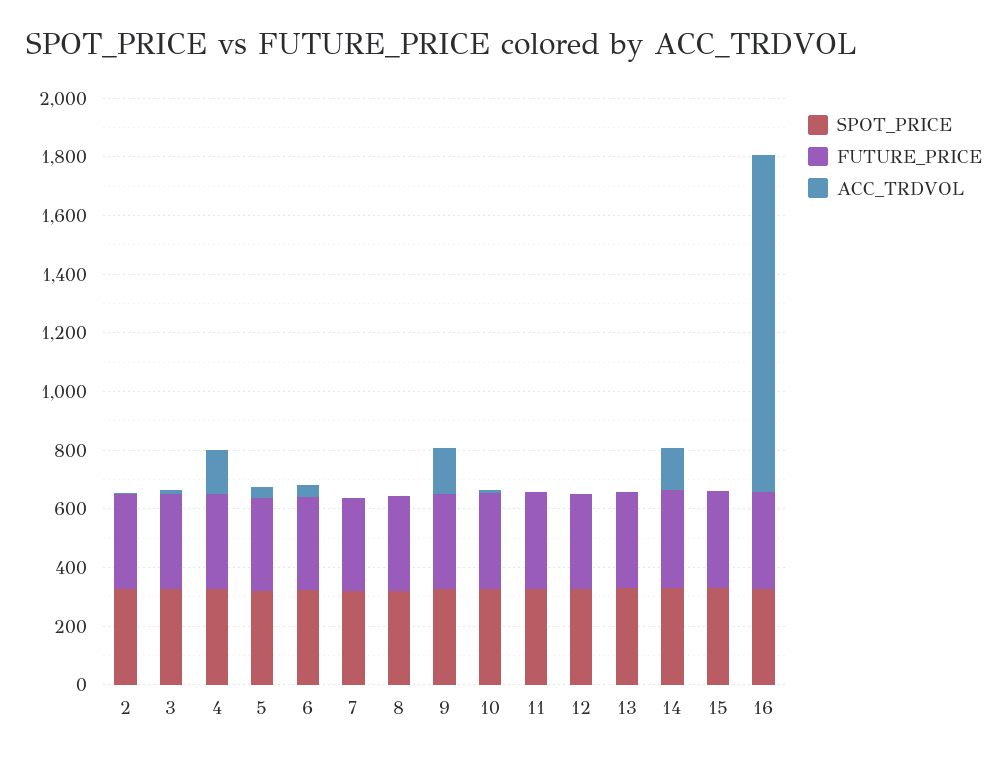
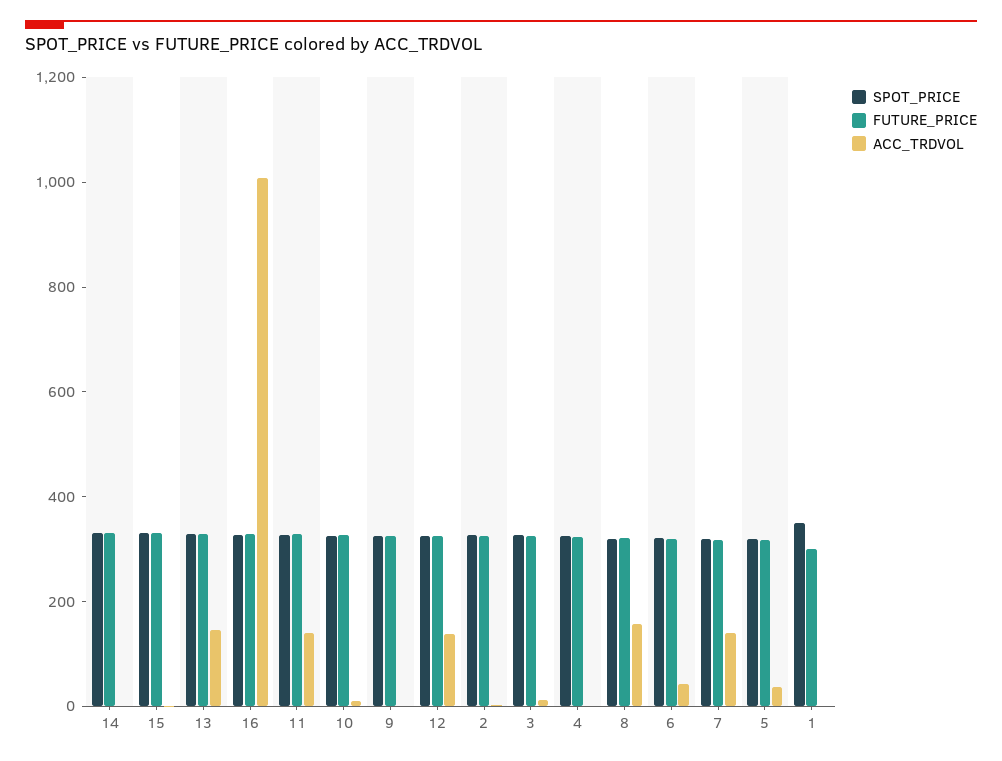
ACC_TRDVOL, 4: 150 -> 0
ACC_TRDVOL, 7: 0 -> 150
ACC_TRDVOL, 8: 0 -> 150
ACC_TRDVOL, 9: 150 -> 0
ACC_TRDVOL, 11: 0 -> 150
ACC_TRDVOL, 12: 0 -> 150
ACC_TRDVOL, 13: 0 -> 150
ACC_TRDVOL, 14: 150 -> 0
ACC_TRDVOL, 16: 1150 -> 1000
SPOT_PRICE, 1: none -> 350
FUTURE_PRICE, 1: none -> 300
ACC_TRDVOL, 1: none -> 0

